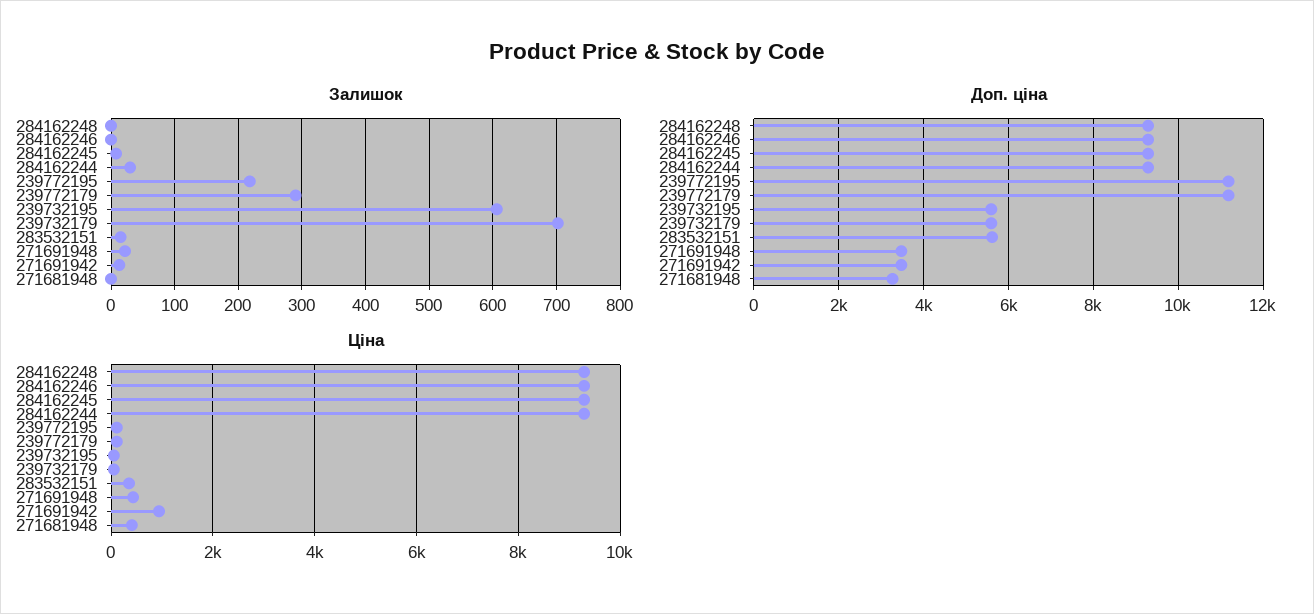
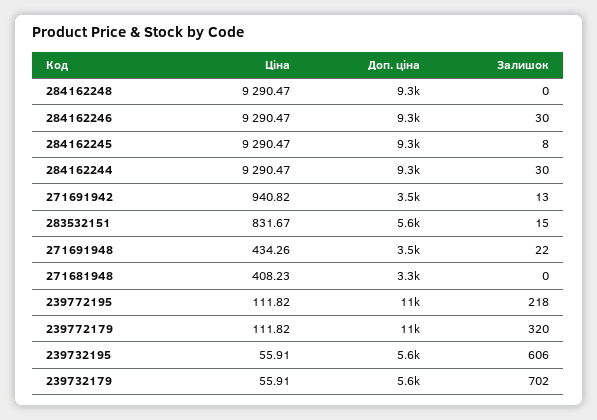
Залишок, 284162246: 0 -> 30
Залишок, 239772179: 290 -> 320
Ціна, 283532151: 400 -> 831.67

